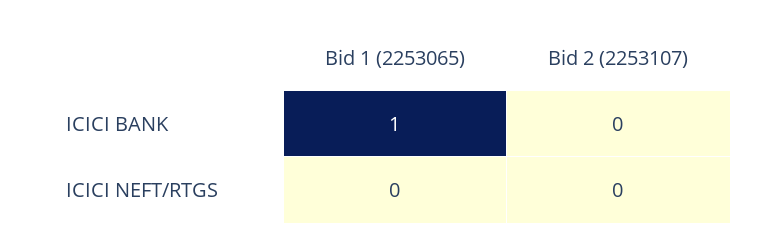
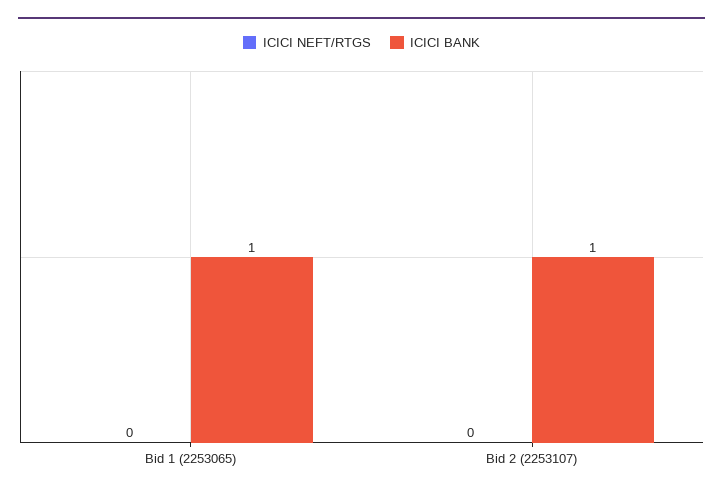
ICICI BANK, Bid 2 (2253107): 0 -> 1

